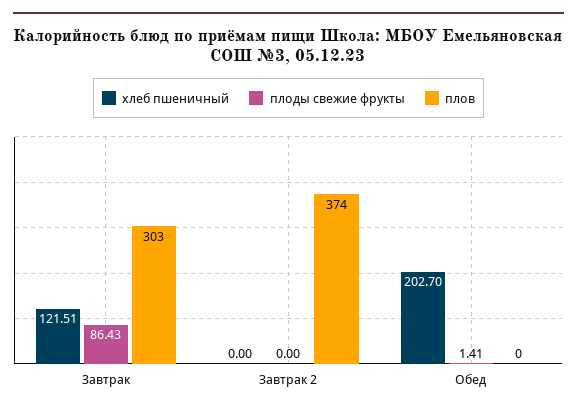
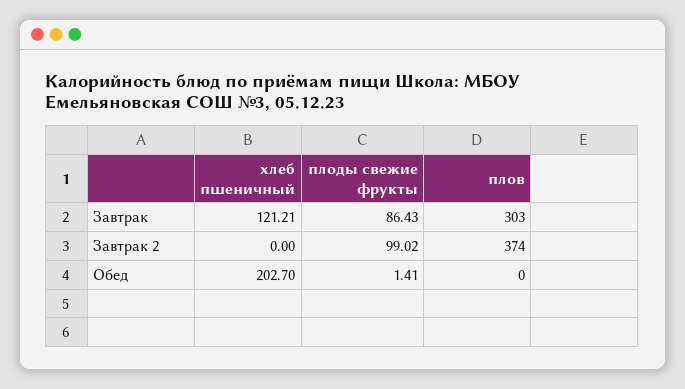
хлеб пшеничный, Завтрак: 121.51 -> 121.21
плоды свежие фрукты, Завтрак 2: 0 -> 99.02

